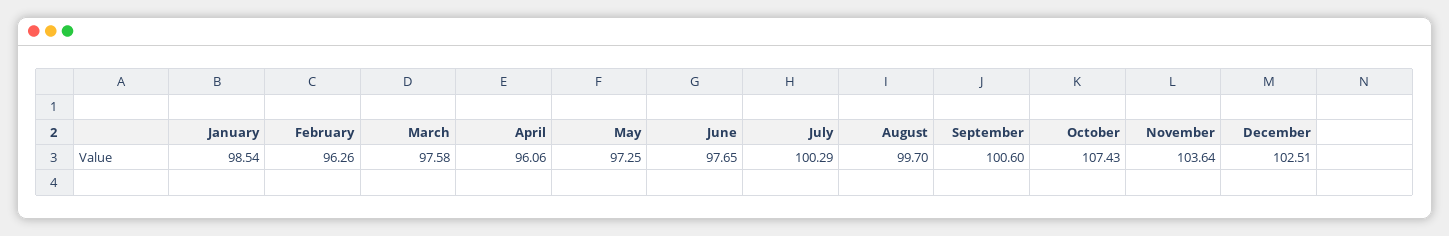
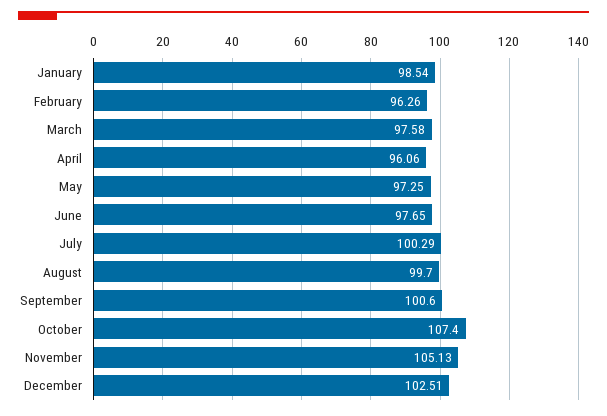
October: 107.43 -> 107.4
November: 103.64 -> 105.13

